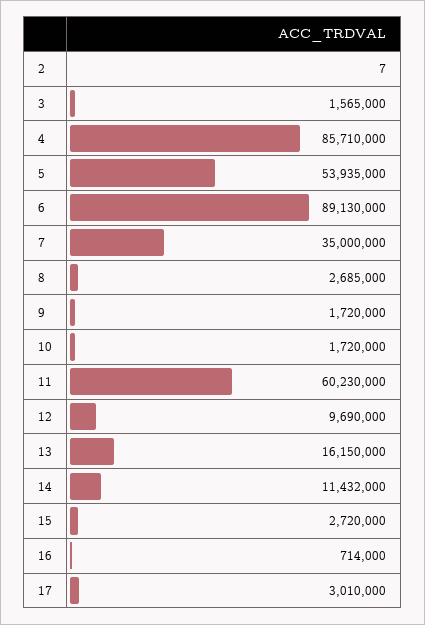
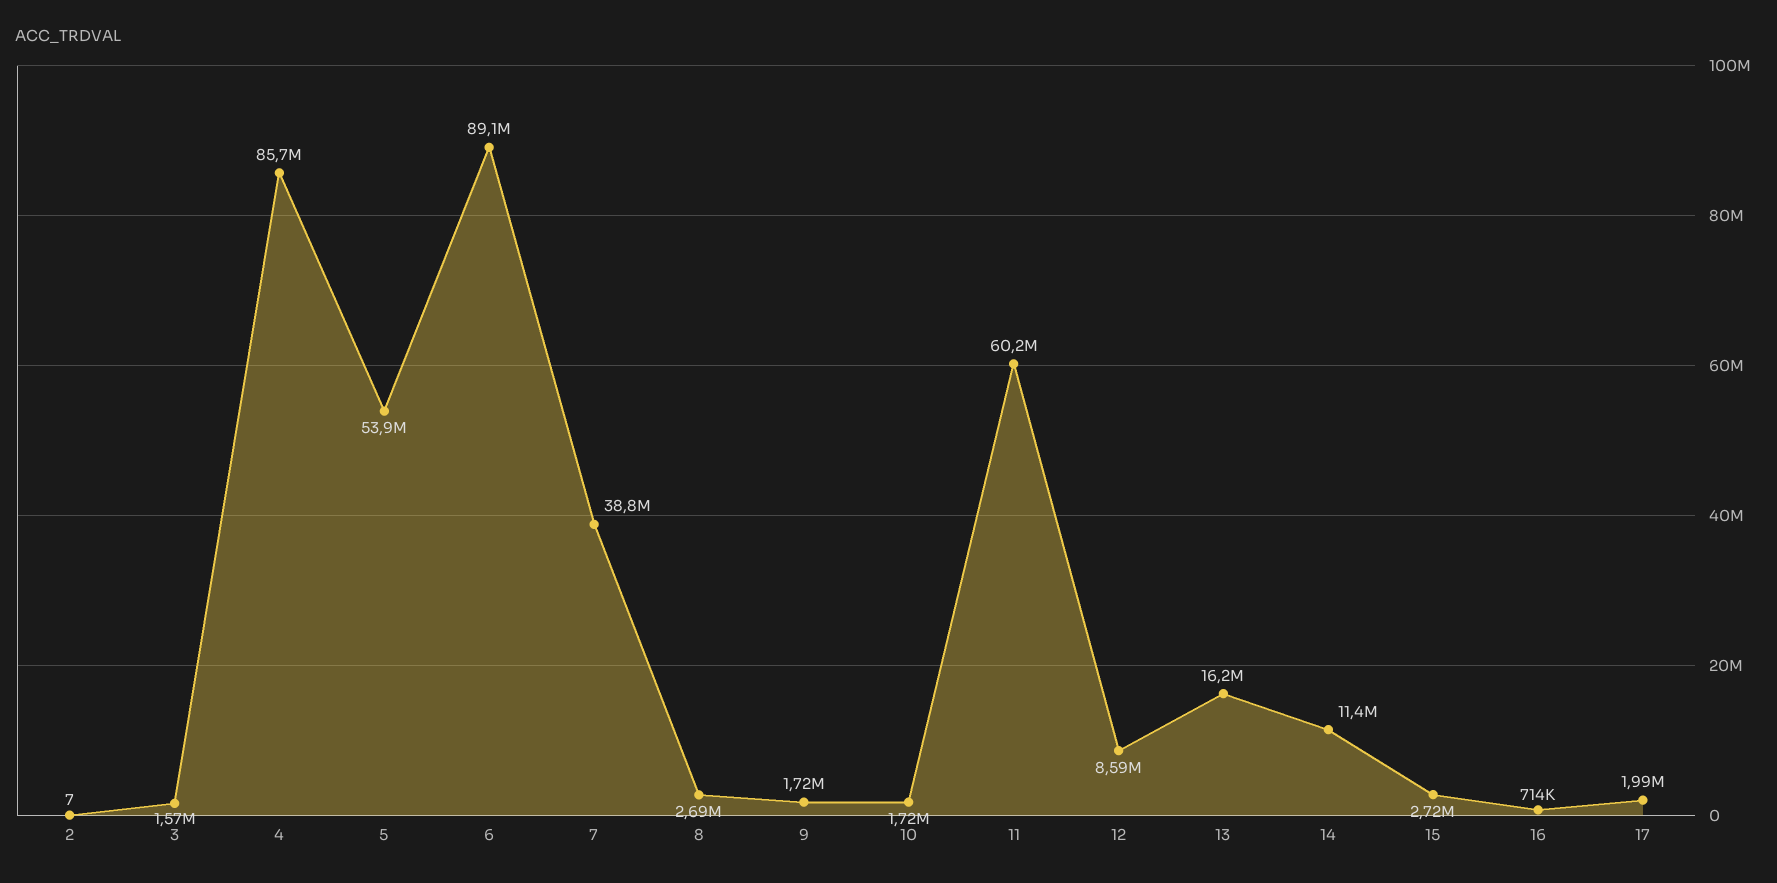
7: 35000000 -> 38800000
12: 9690000 -> 8590000
17: 3010000 -> 1990000

